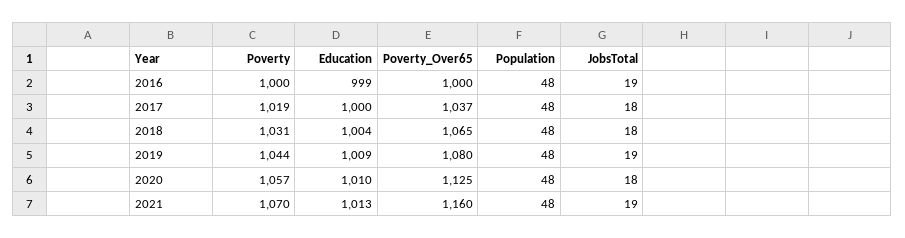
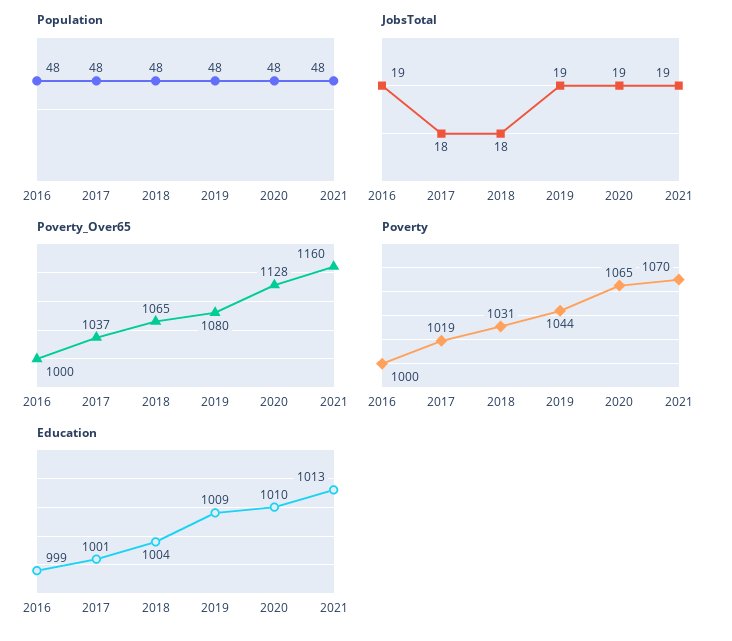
Education, 2017: 1000 -> 1001
Poverty, 2020: 1057 -> 1065
Poverty_Over65, 2020: 1125 -> 1128
JobsTotal, 2020: 18 -> 19

